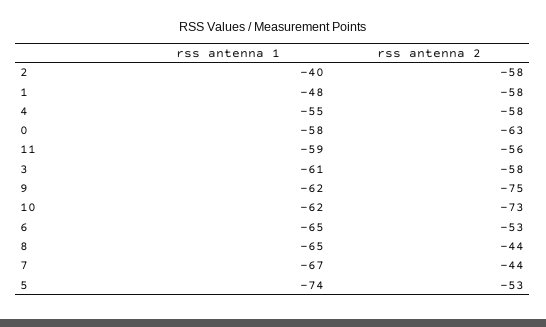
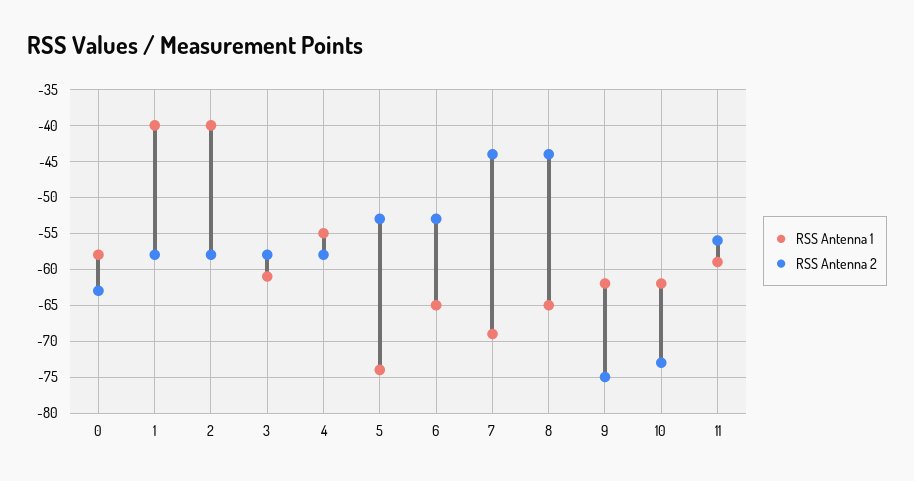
rss antenna 1, 1: -48 -> -40
rss antenna 1, 7: -67 -> -69

